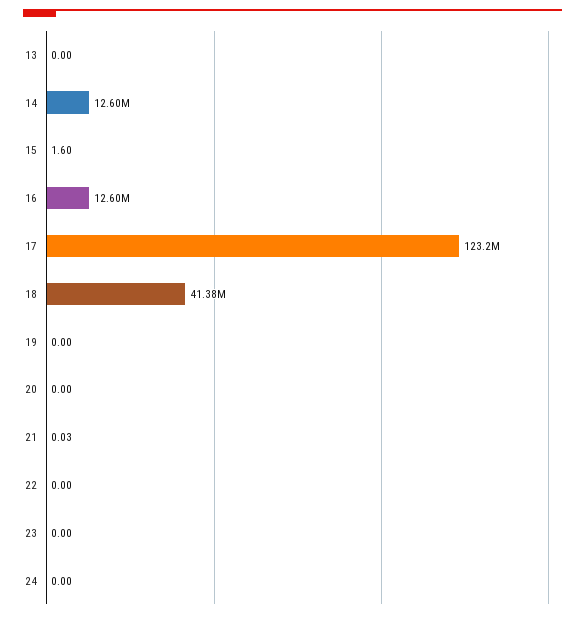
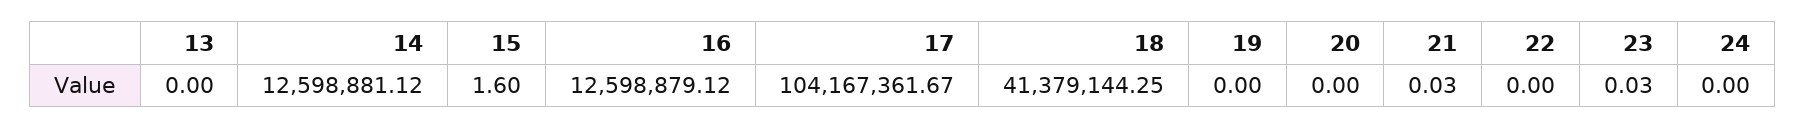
17: 123200000 -> 104167361.67
23: 0 -> 0.03

